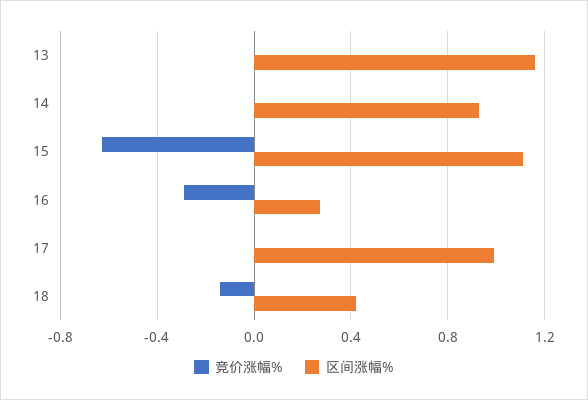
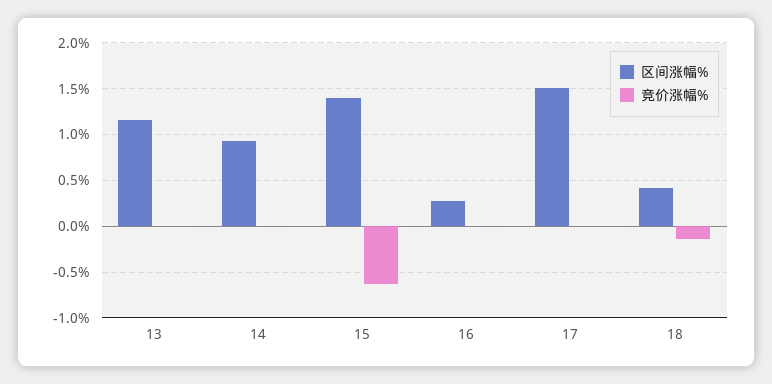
区间涨幅%, 15: 1.1 -> 1.4
竞价涨幅%, 16: -0.3 -> 0
区间涨幅%, 17: 1 -> 1.5

